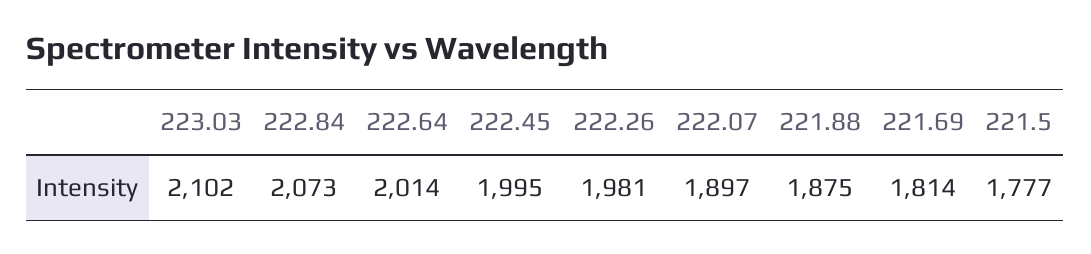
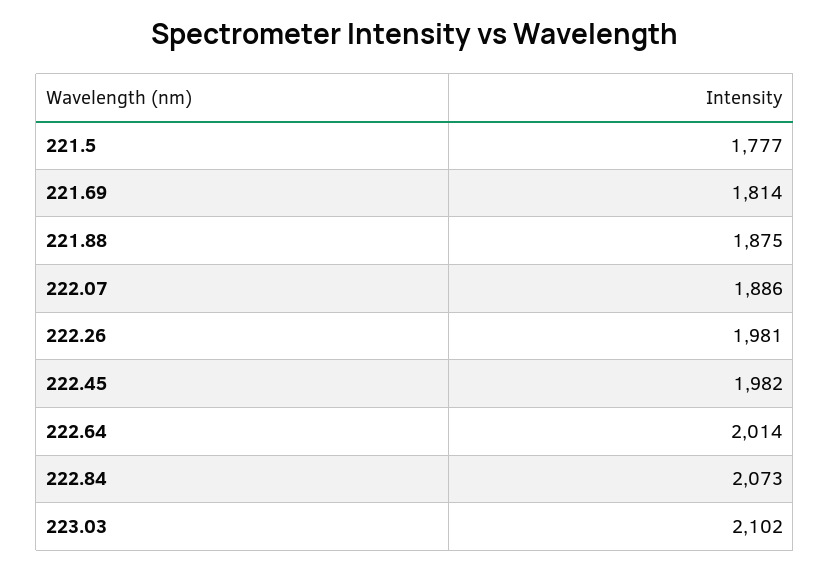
222.45: 1995 -> 1982
222.07: 1897 -> 1886

